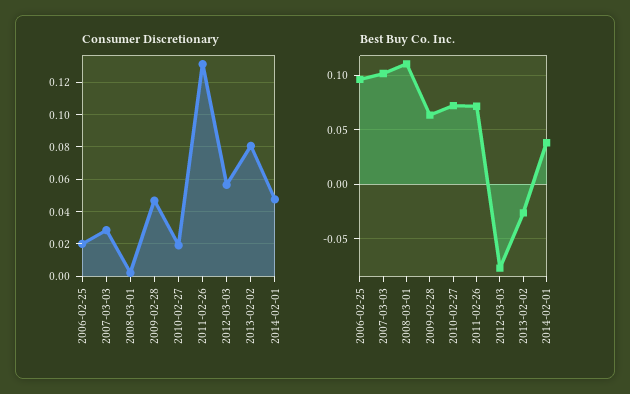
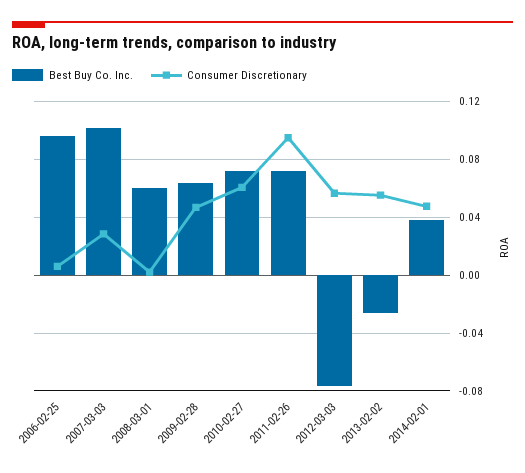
Consumer Discretionary, 2006-02-25: 0.02 -> 0.005
Consumer Discretionary, 2010-02-27: 0.02 -> 0.06
Consumer Discretionary, 2011-02-26: 0.13 -> 0.095
Consumer Discretionary, 2013-02-02: 0.08 -> 0.055
Best Buy Co. Inc., 2008-03-01: 0.11 -> 0.06

